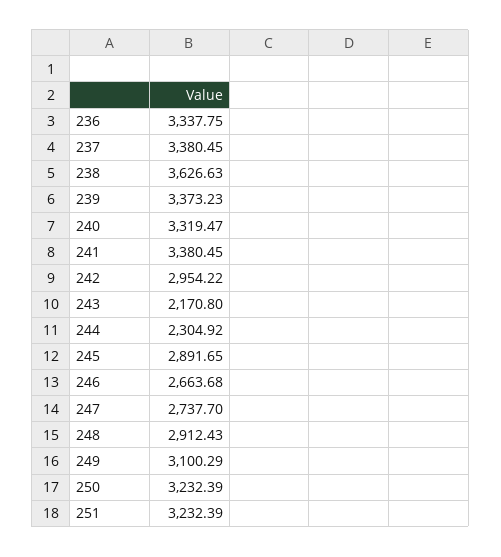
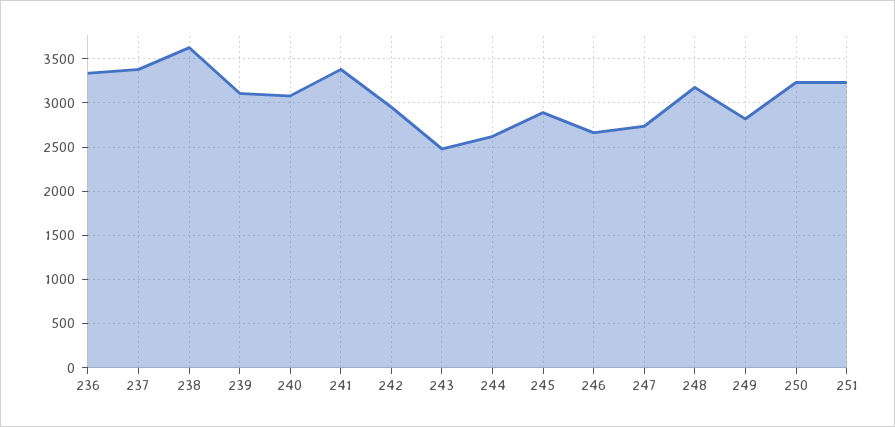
239: 3373.23 -> 3100
240: 3319.47 -> 3100
243: 2170.8 -> 2500
244: 2304.92 -> 2600
248: 2912.43 -> 3200
249: 3100.29 -> 2800

